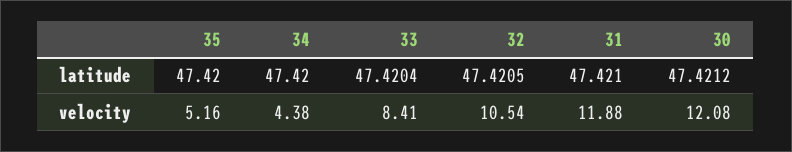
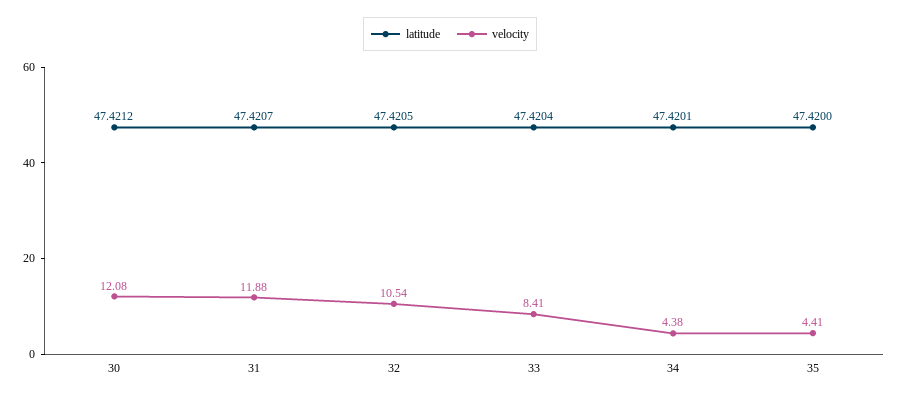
latitude, 34: 47.42 -> 47.4201
latitude, 31: 47.421 -> 47.4207
velocity, 35: 5.16 -> 4.41

